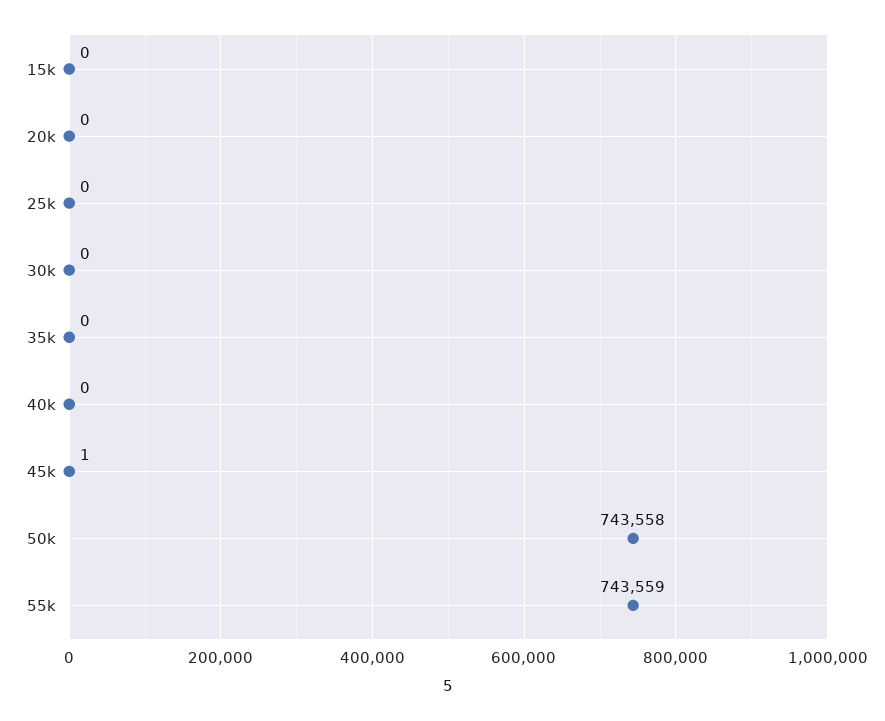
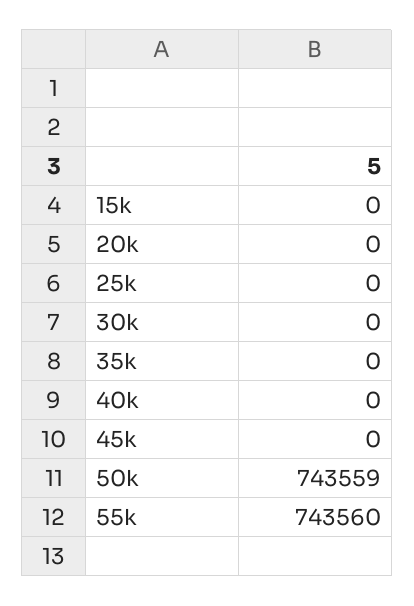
45k: 1 -> 0
50k: 743558 -> 743559
55k: 743559 -> 743560

